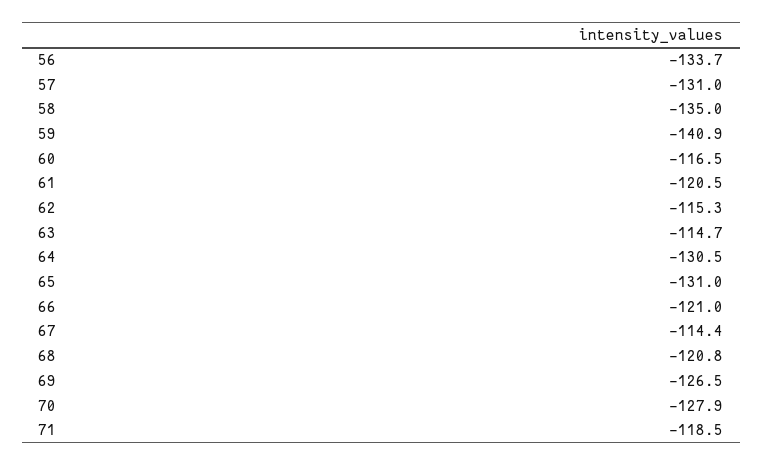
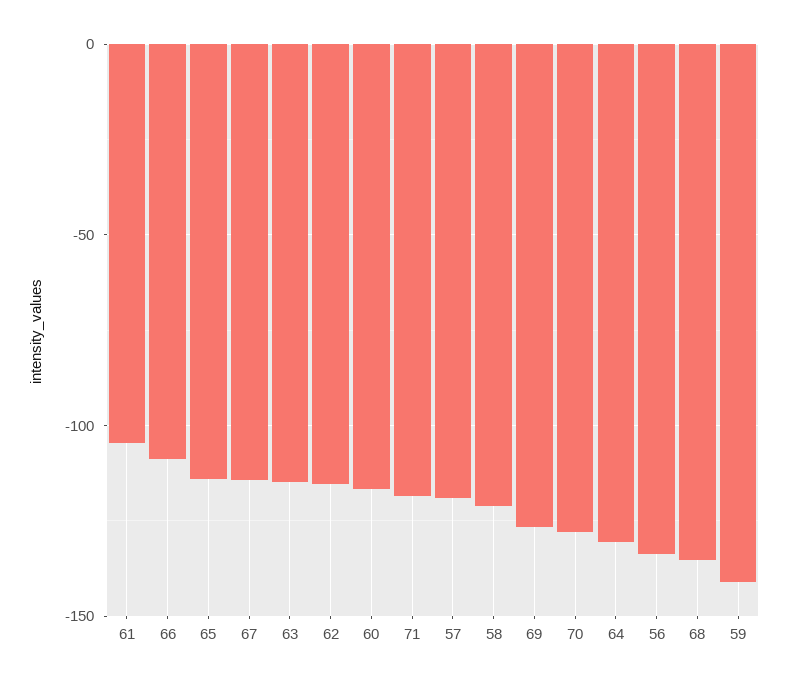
57: -131 -> -120
58: -135 -> -120
61: -120.5 -> -105
65: -131 -> -115
66: -121 -> -110
68: -120.8 -> -135

